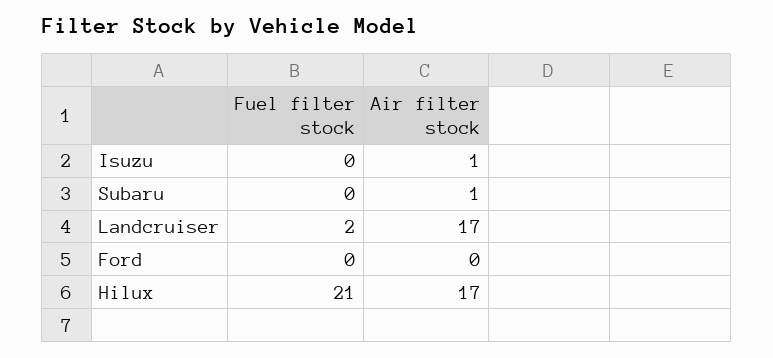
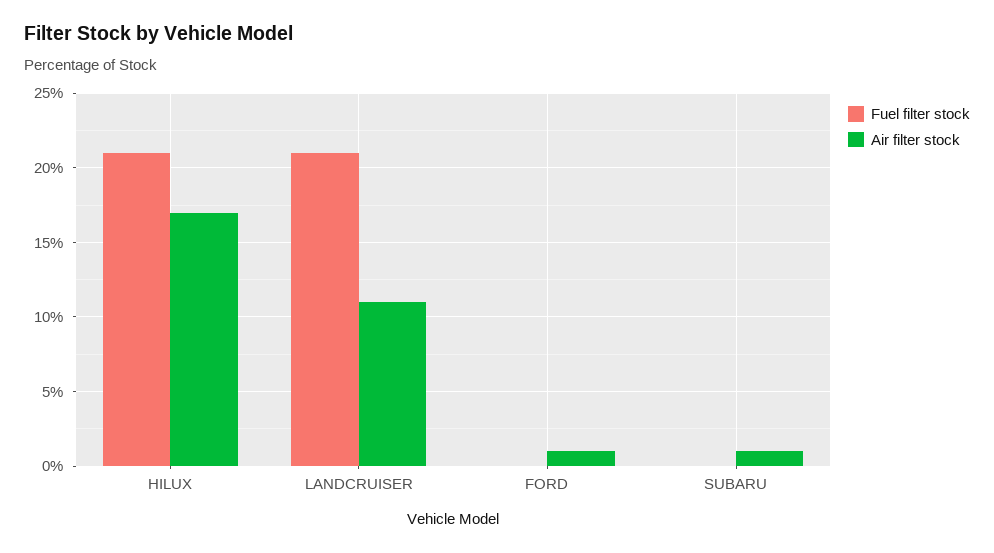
Fuel filter stock, Isuzu: 0 -> none
Air filter stock, Isuzu: 1 -> none
Fuel filter stock, Landcruiser: 2 -> 21
Air filter stock, Landcruiser: 17 -> 11
Air filter stock, Ford: 0 -> 1

